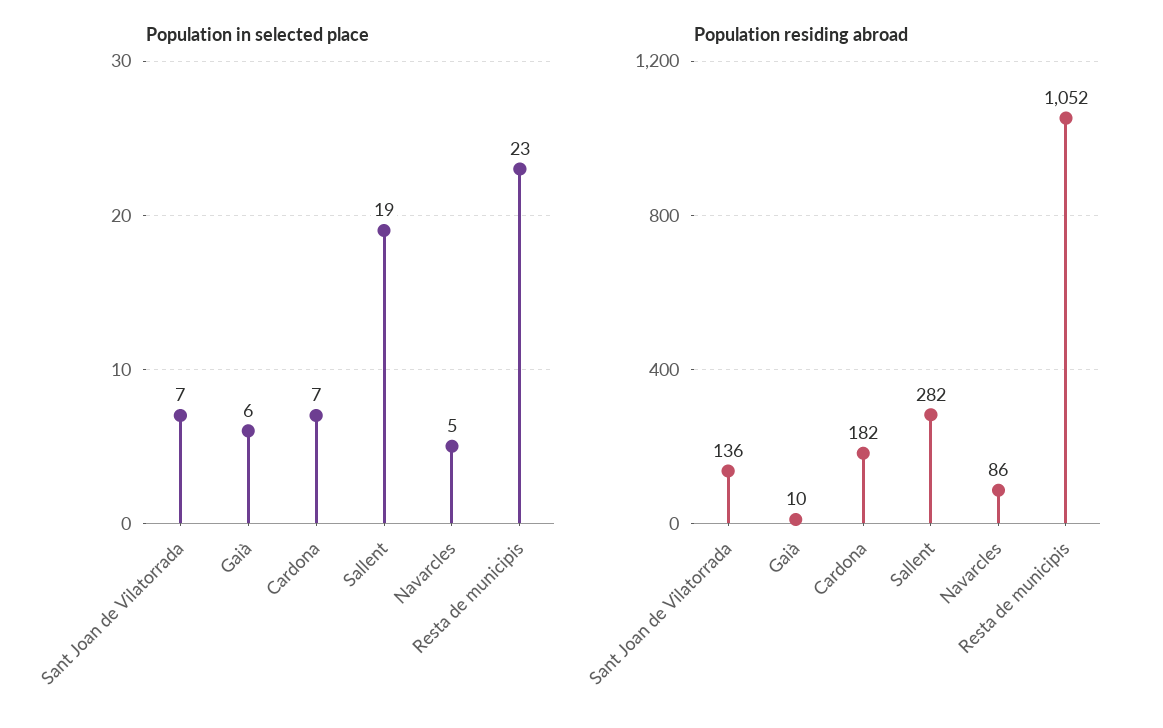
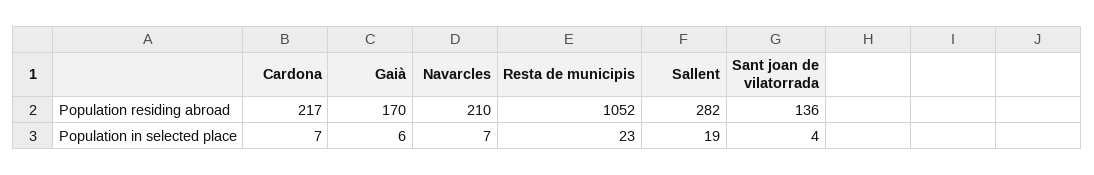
Population in selected place, Sant Joan de Vilatorrada: 7 -> 4
Population in selected place, Navarcles: 5 -> 7
Population residing abroad, Gaià: 10 -> 170
Population residing abroad, Cardona: 182 -> 217
Population residing abroad, Navarcles: 86 -> 210

